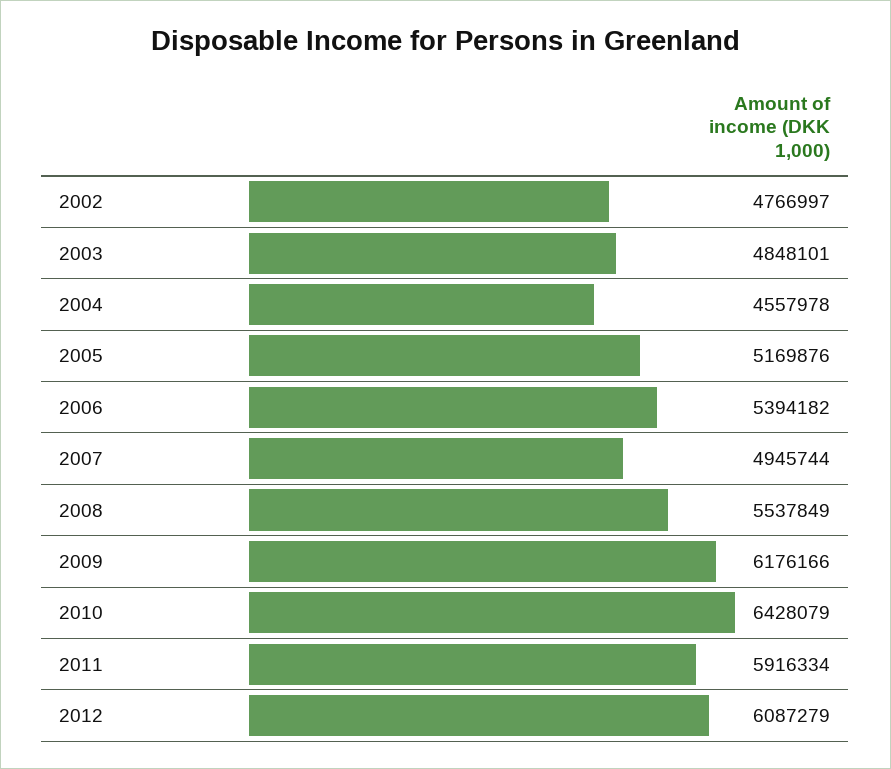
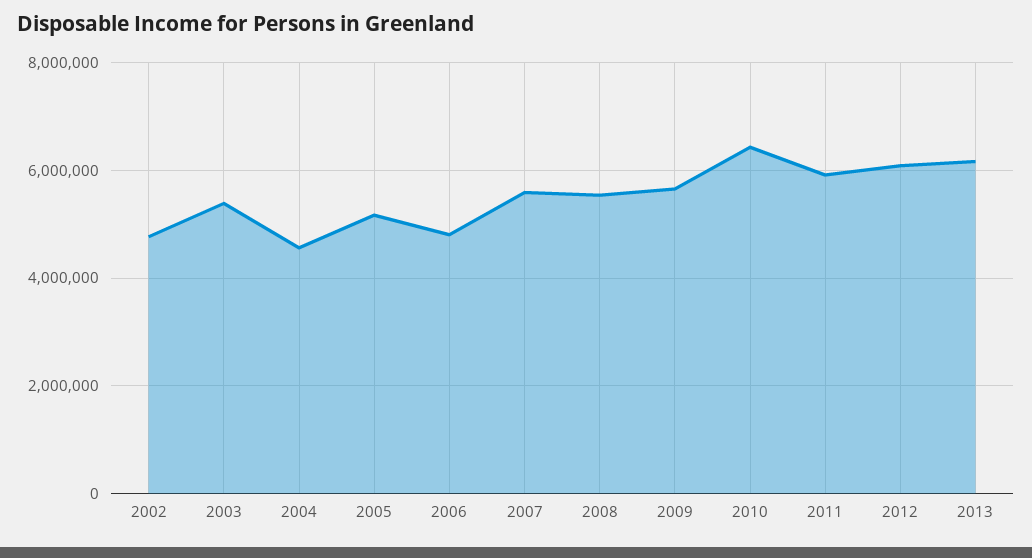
2003: 4848101 -> 5400000
2006: 5394182 -> 4800000
2007: 4945744 -> 5600000
2009: 6176166 -> 5600000
2013: none -> 6200000

